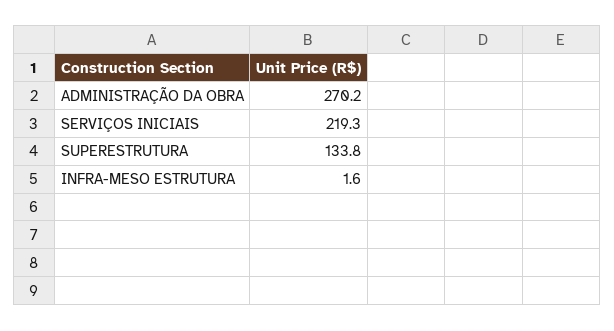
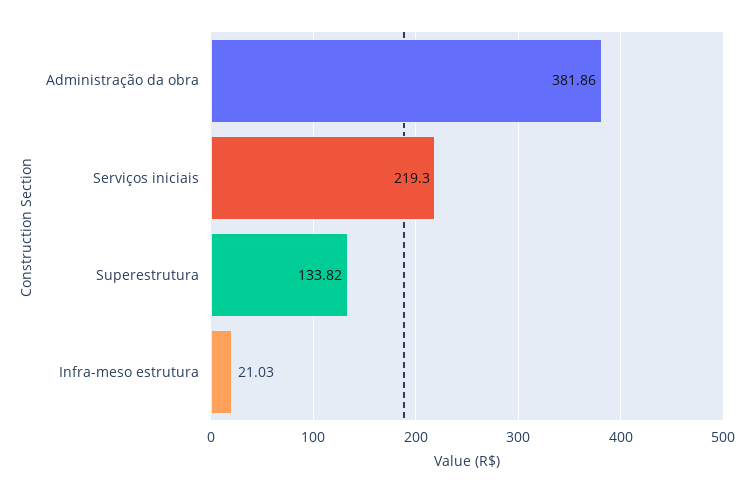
ADMINISTRAÇÃO DA OBRA: 270.2 -> 381.86
INFRA-MESO ESTRUTURA: 1.6 -> 21.03

